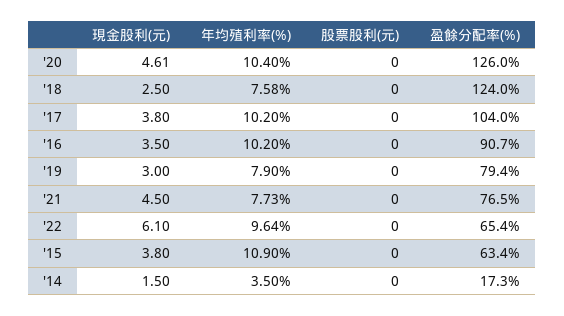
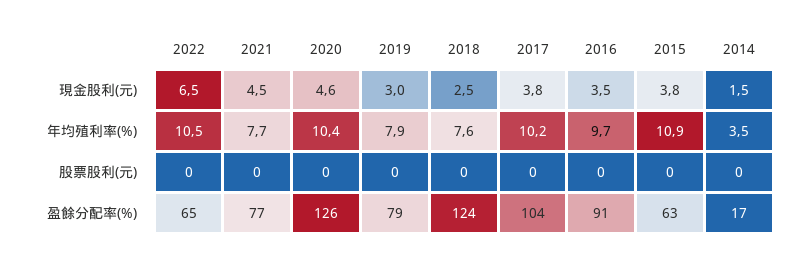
年均殖利率(%), '16: 10.2 -> 9.7
現金股利(元), '22: 6.1 -> 6.5
年均殖利率(%), '22: 9.64 -> 10.5

